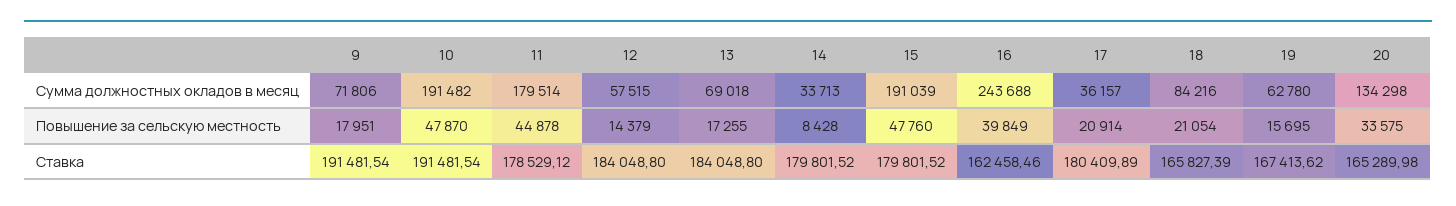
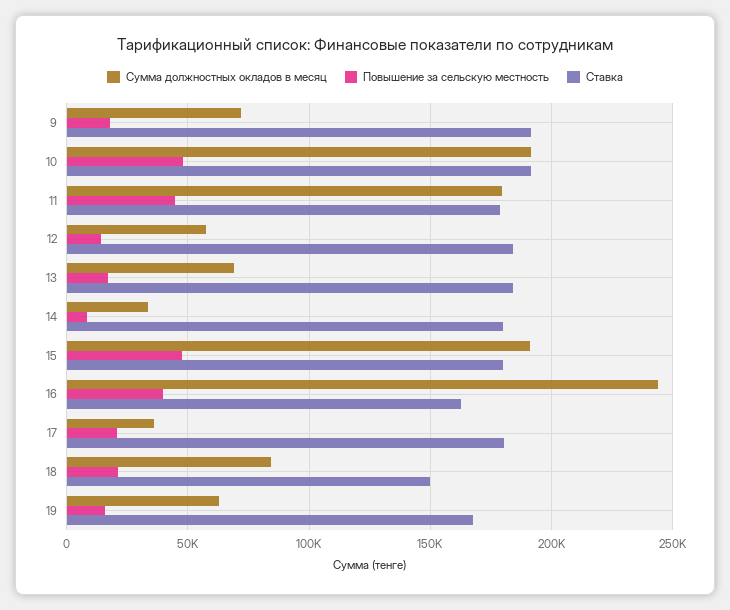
Сумма должностных окладов в месяц, 20: 134298 -> none
Повышение за сельскую местность, 20: 33575 -> none
Ставка, 18: 165827.39 -> 150000
Ставка, 20: 165289.98 -> none

